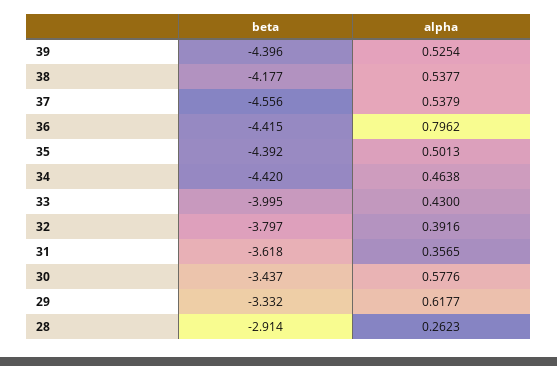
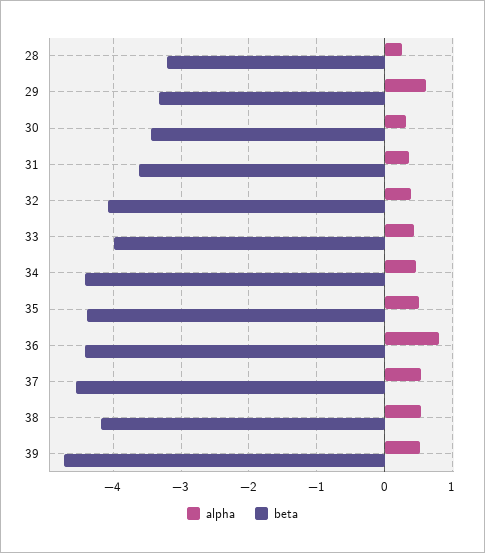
beta, 39: -4.396 -> -4.7
beta, 32: -3.797 -> -4.1
alpha, 30: 0.5776 -> 0.3
beta, 28: -2.914 -> -3.2

